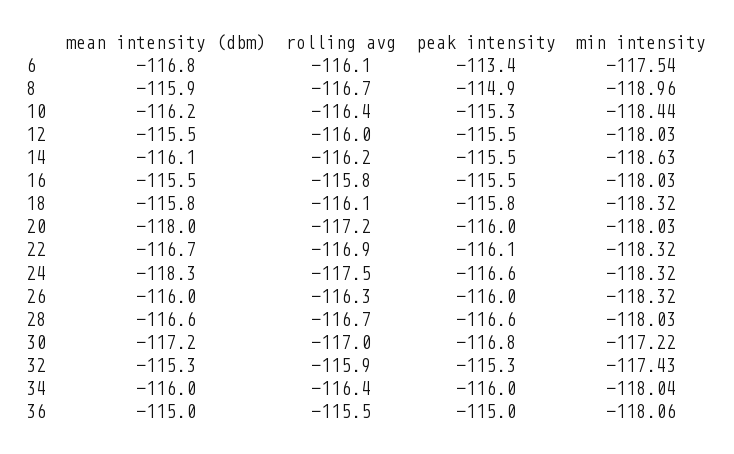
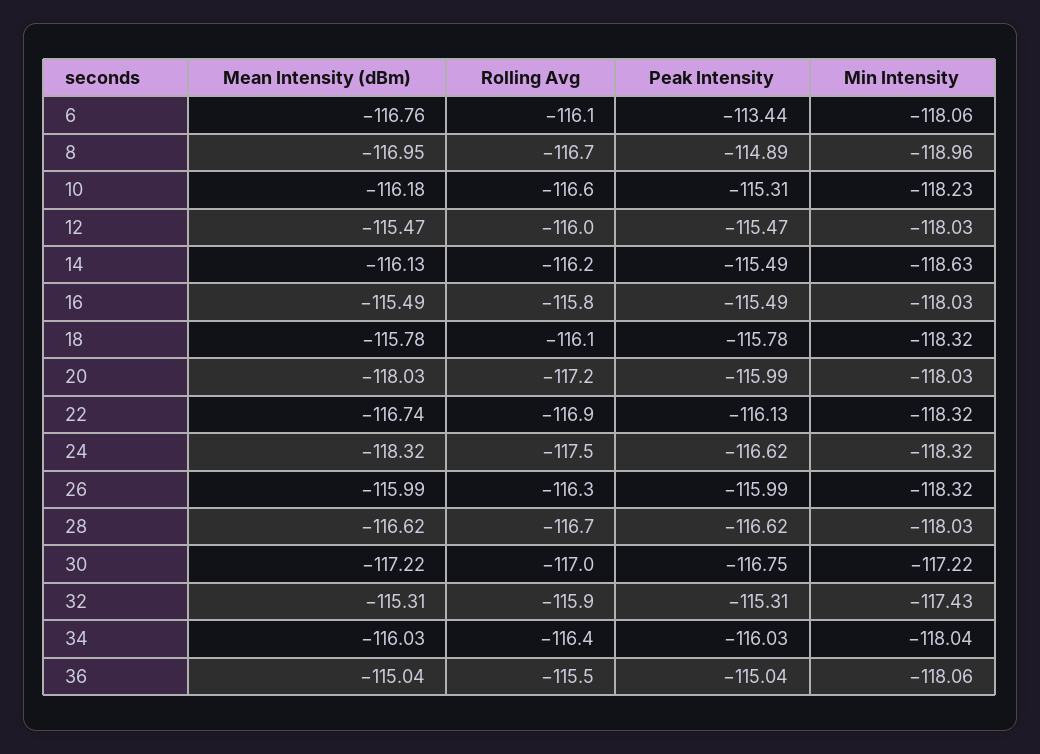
min intensity, 6: -117.54 -> -118.06
mean intensity (dbm), 8: -115.9 -> -116.95
rolling avg, 10: -116.4 -> -116.6
min intensity, 10: -118.44 -> -118.23

